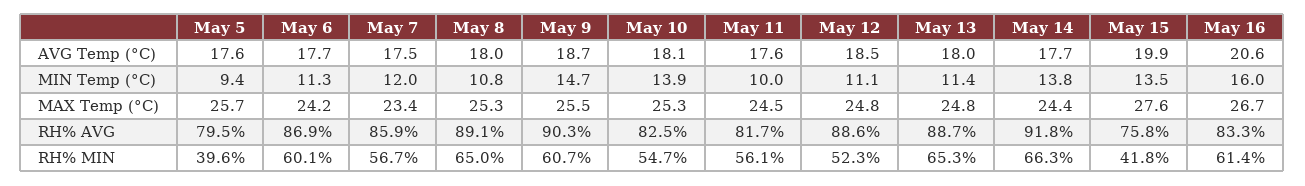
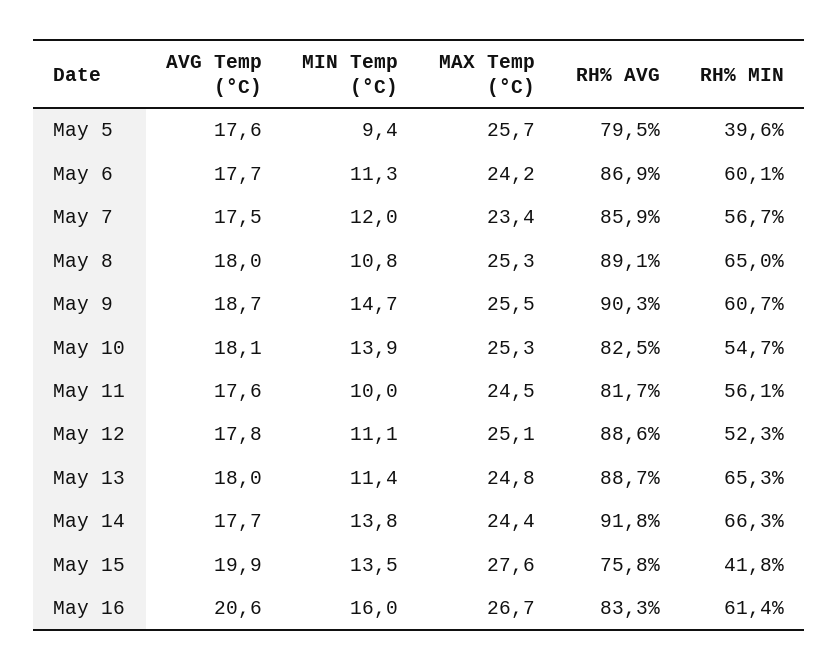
May 12, AVG Temp (°C): 18.5 -> 17.8
May 12, MAX Temp (°C): 24.8 -> 25.1

